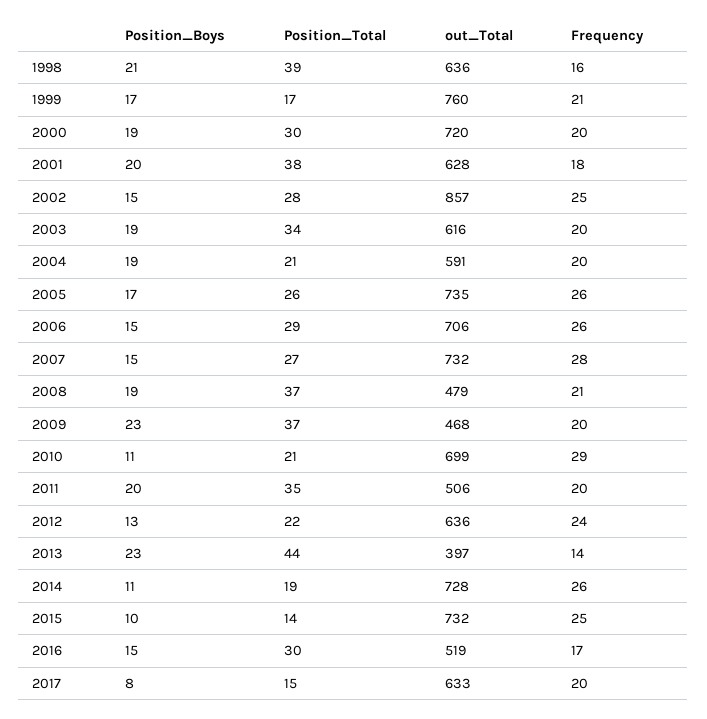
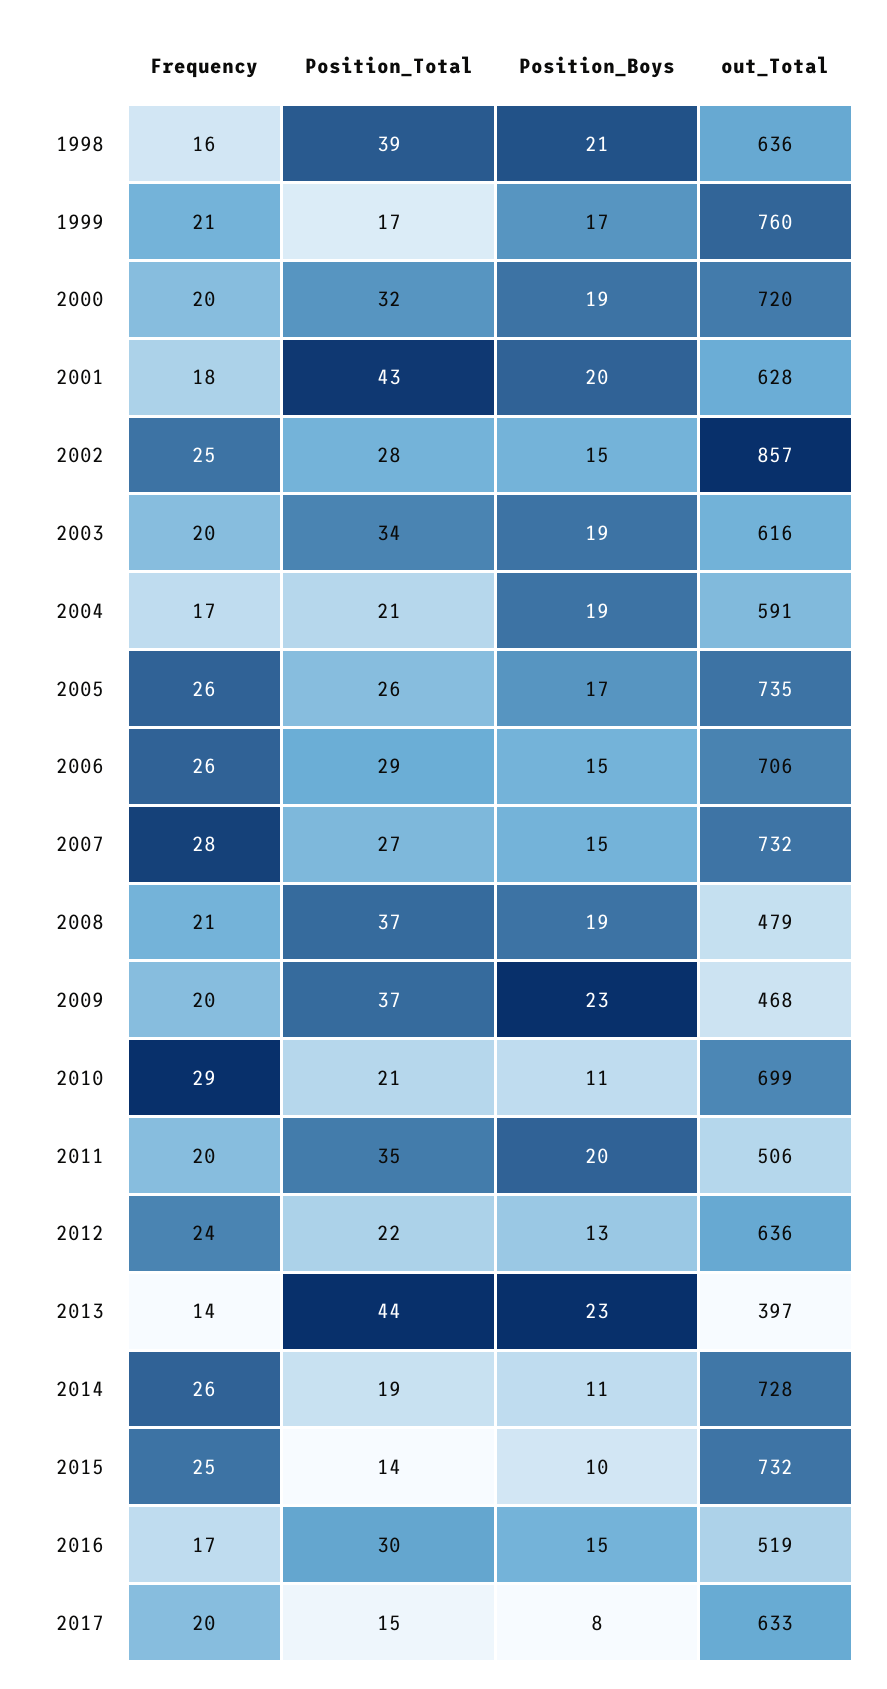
Position_Total, 2000: 30 -> 32
Position_Total, 2001: 38 -> 43
Frequency, 2004: 20 -> 17

